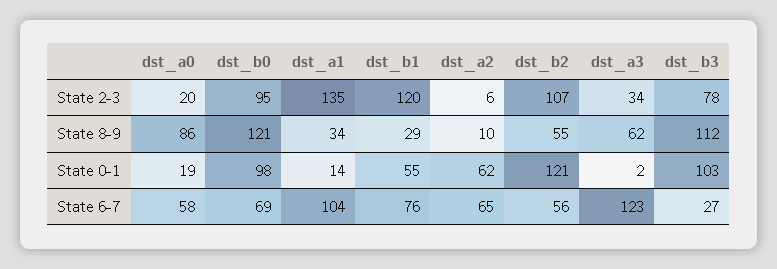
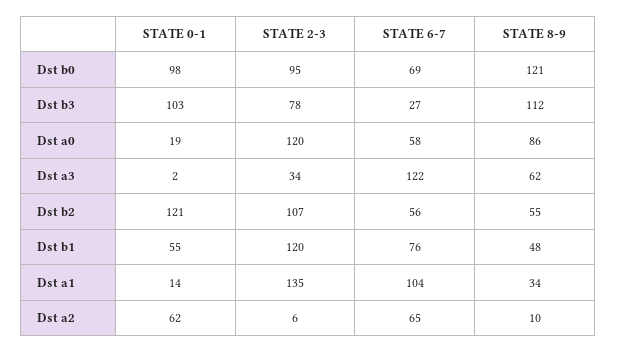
dst_a0, State 2-3: 20 -> 120
dst_b1, State 8-9: 29 -> 48
dst_a3, State 6-7: 123 -> 122

